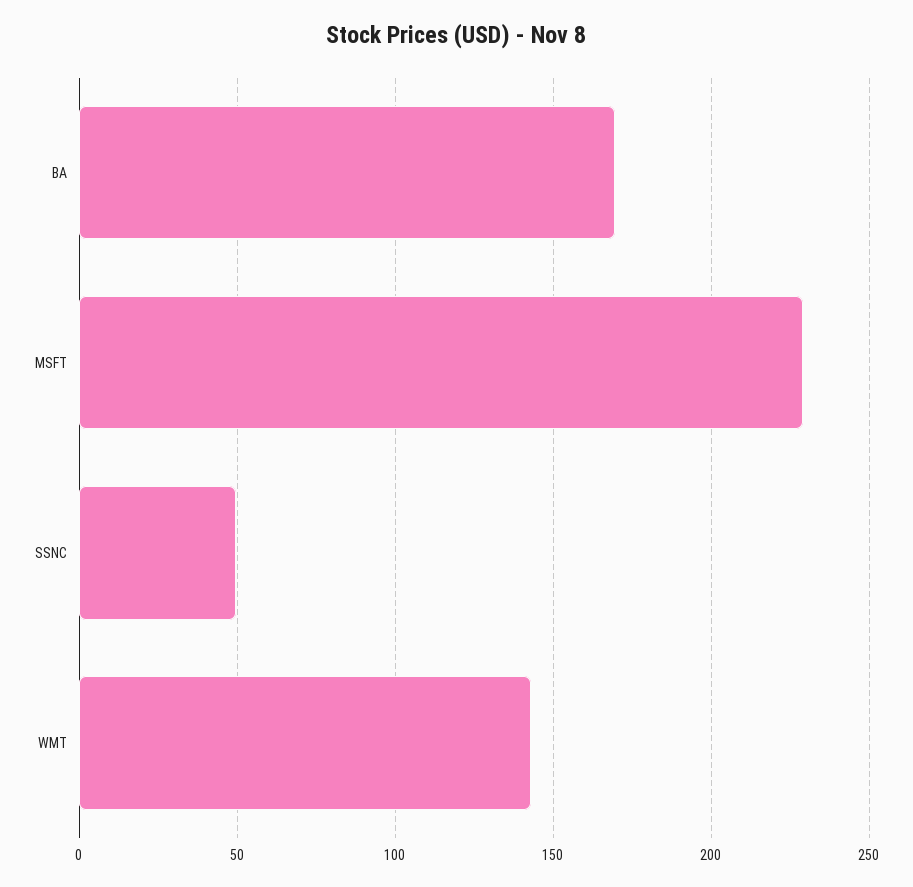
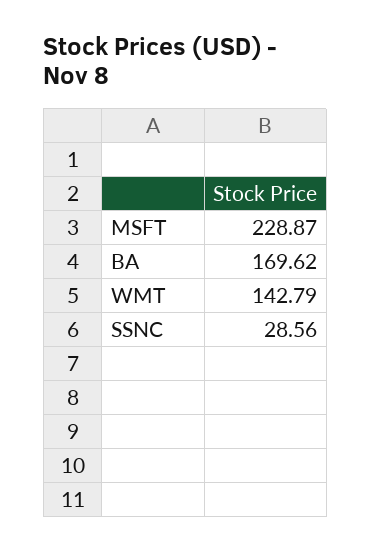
SSNC: 50 -> 28.56

